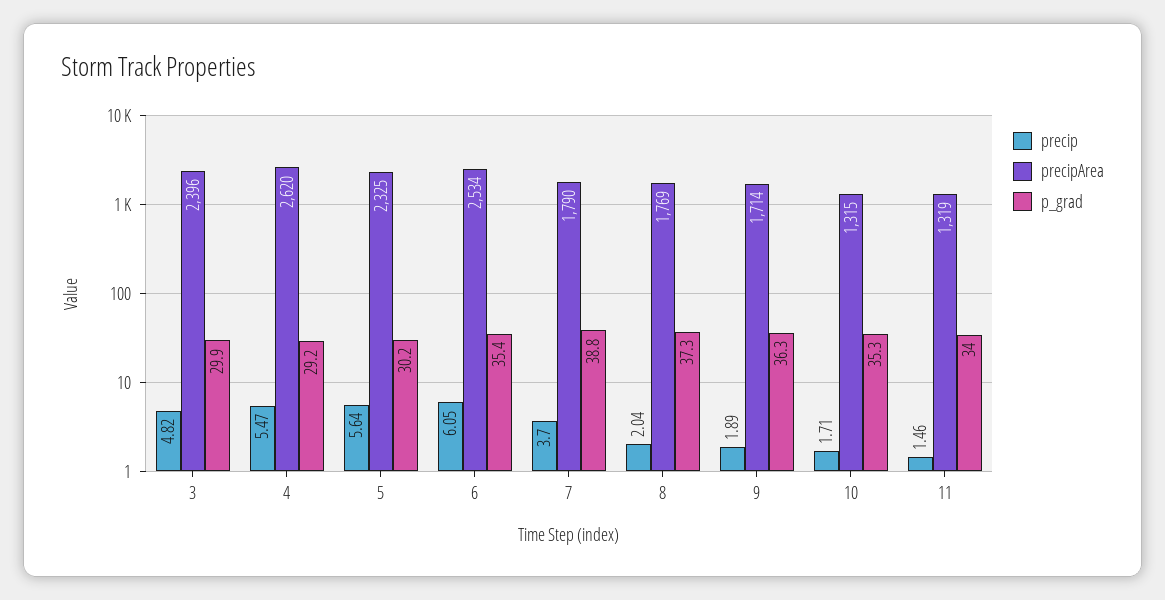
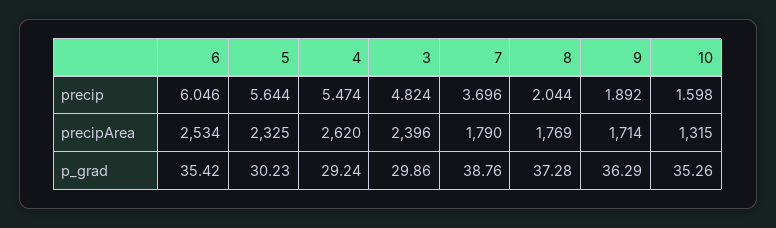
precip, 10: 1.71 -> 1.598
precip, 11: 1.46 -> none
precipArea, 11: 1319 -> none
p_grad, 11: 34 -> none

